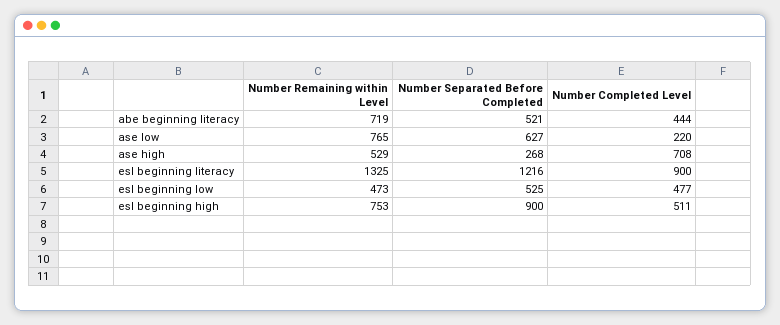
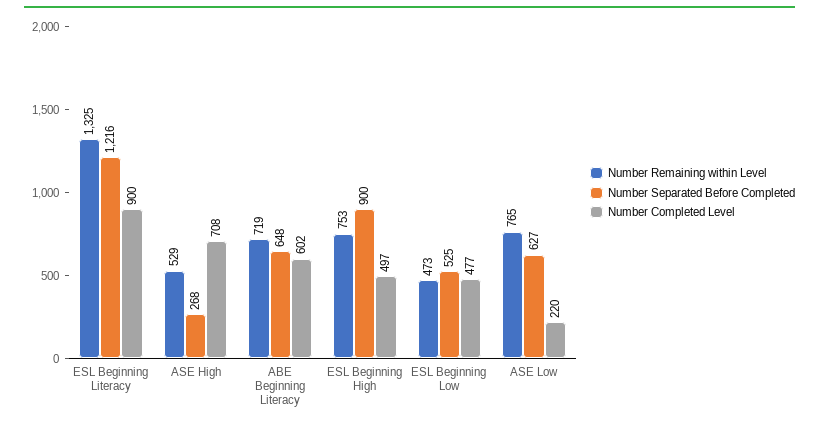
Number Separated Before Completed, abe beginning literacy: 521 -> 648
Number Completed Level, abe beginning literacy: 444 -> 602
Number Completed Level, esl beginning high: 511 -> 497

